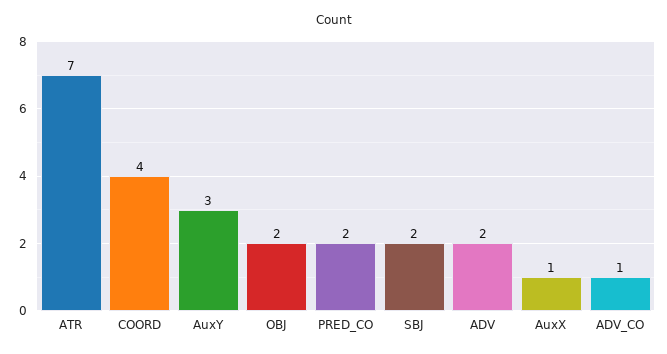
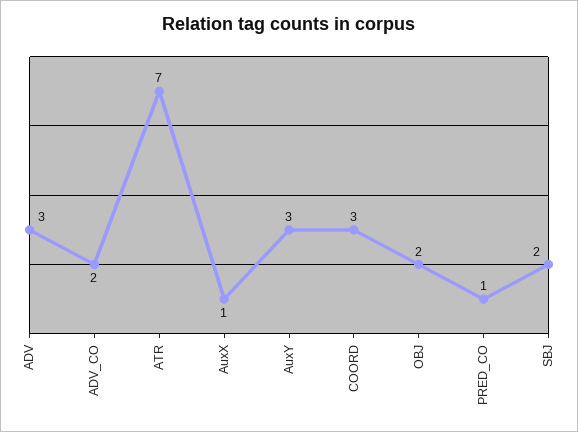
COORD: 4 -> 3
PRED_CO: 2 -> 1
ADV: 2 -> 3
ADV_CO: 1 -> 2

